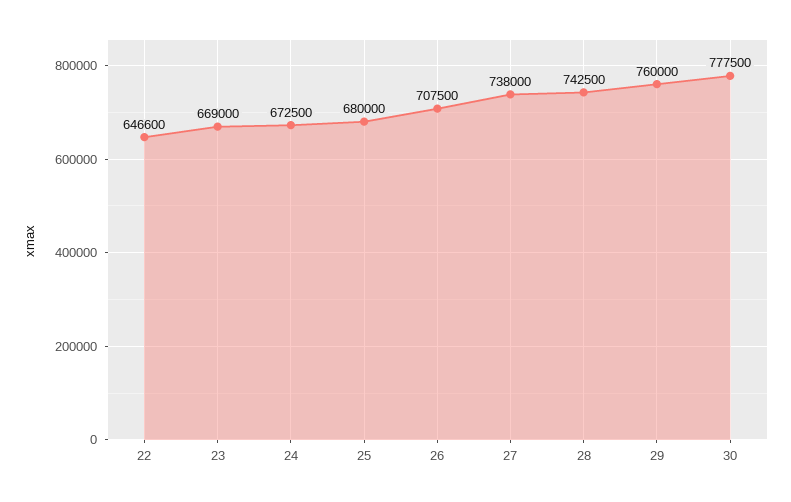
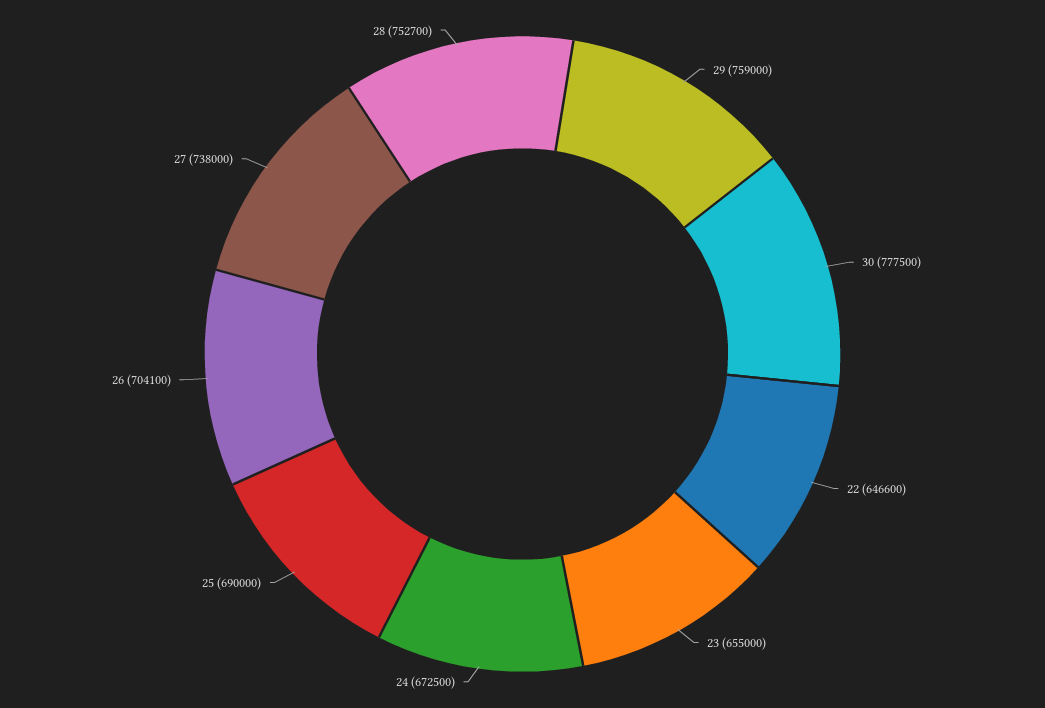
23: 669000 -> 655000
25: 680000 -> 690000
26: 707500 -> 704100
28: 742500 -> 752700
29: 760000 -> 759000

